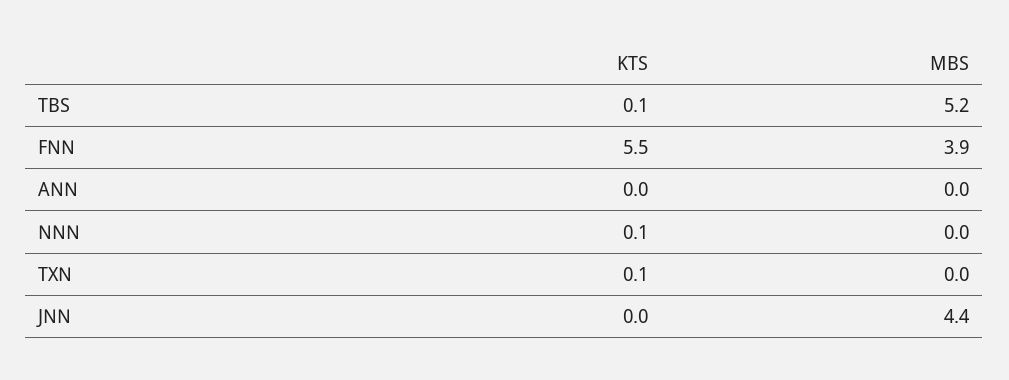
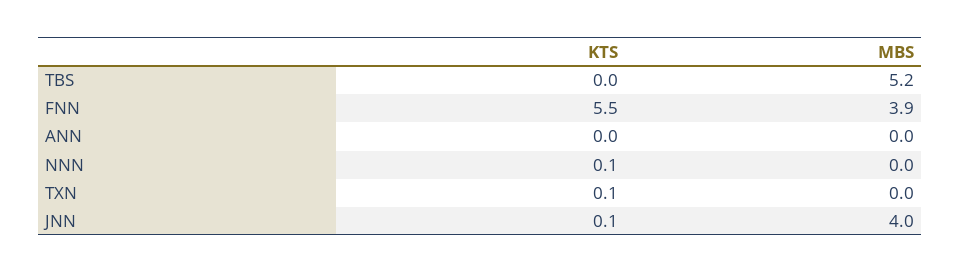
KTS, TBS: 0.1 -> 0
KTS, JNN: 0 -> 0.1
MBS, JNN: 4.4 -> 4

